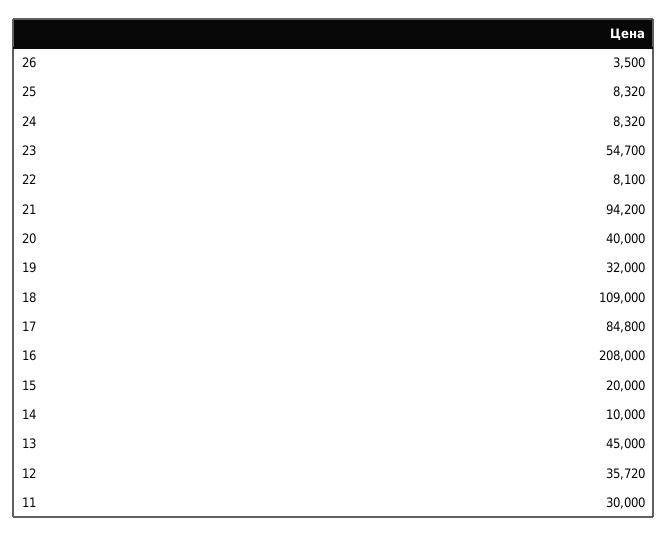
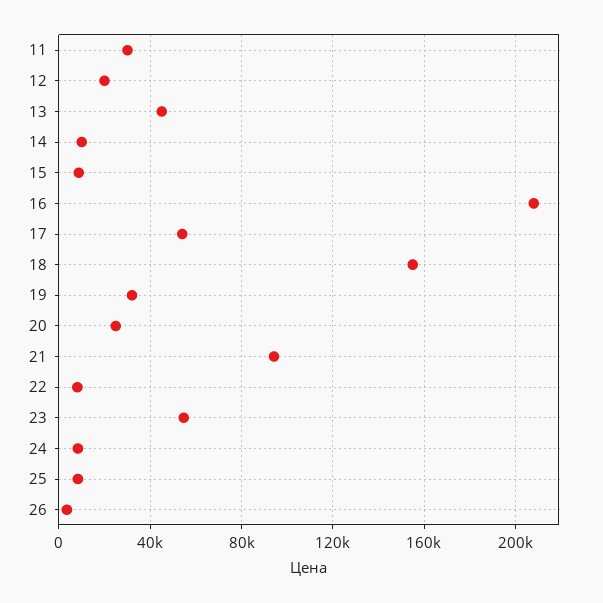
20: 40000 -> 25000
18: 109000 -> 155000
17: 84800 -> 55000
15: 20000 -> 10000
12: 35720 -> 20000

